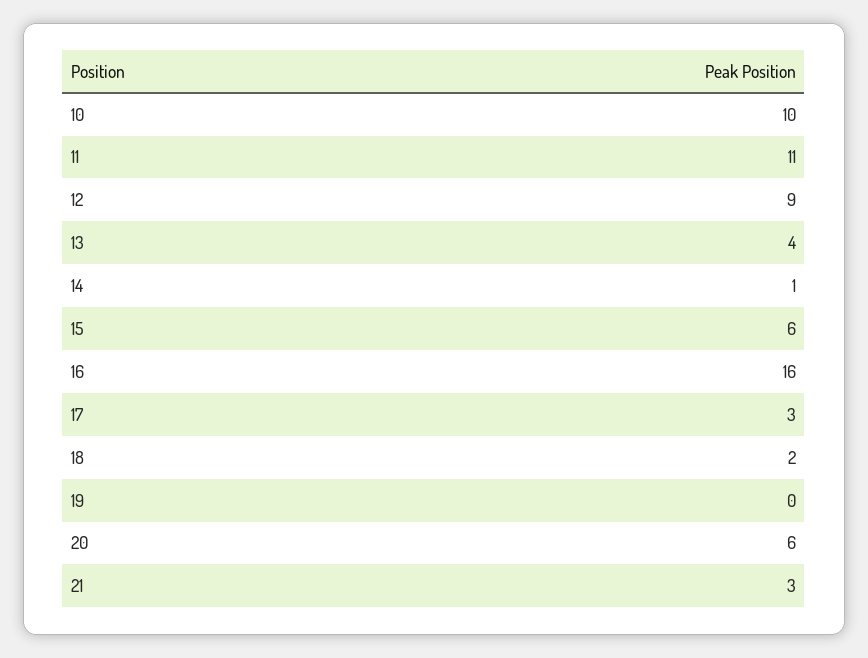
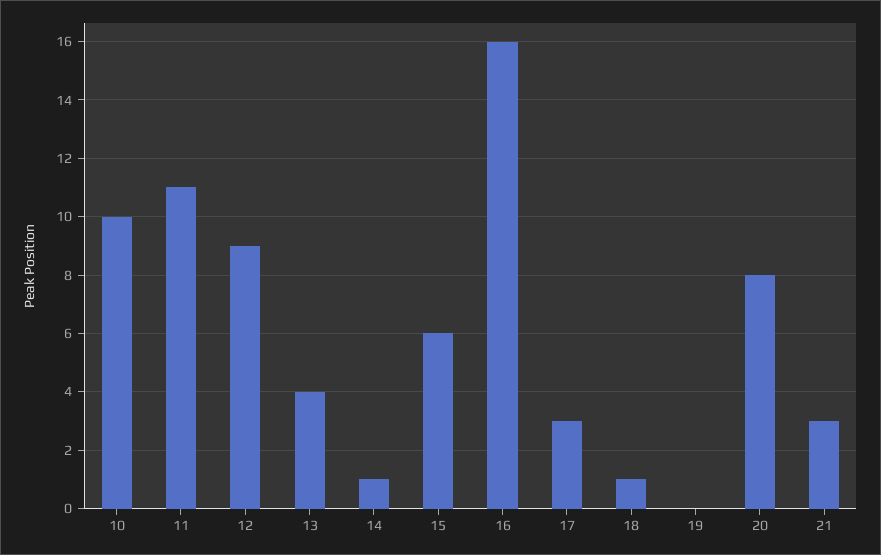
18: 2 -> 1
20: 6 -> 8

